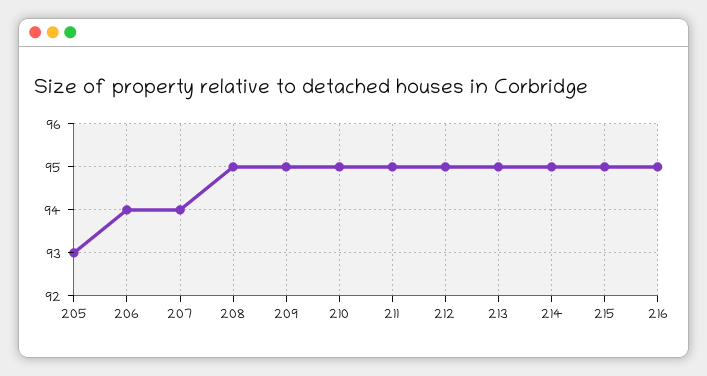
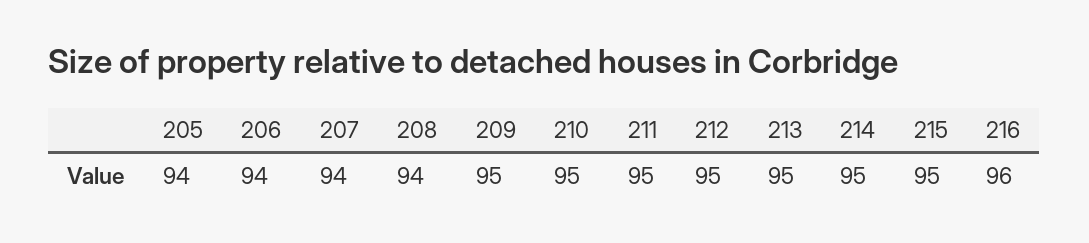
205: 93 -> 94
208: 95 -> 94
216: 95 -> 96

